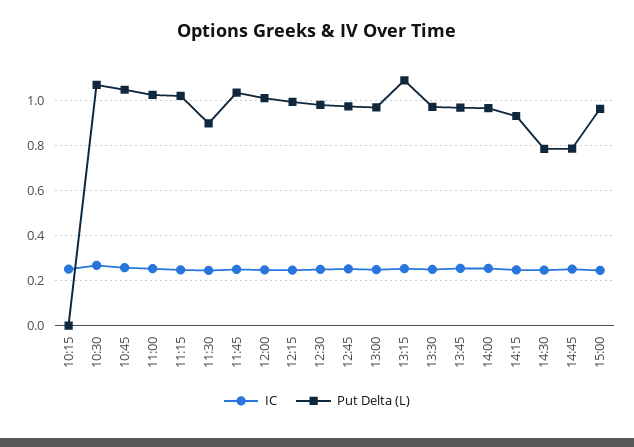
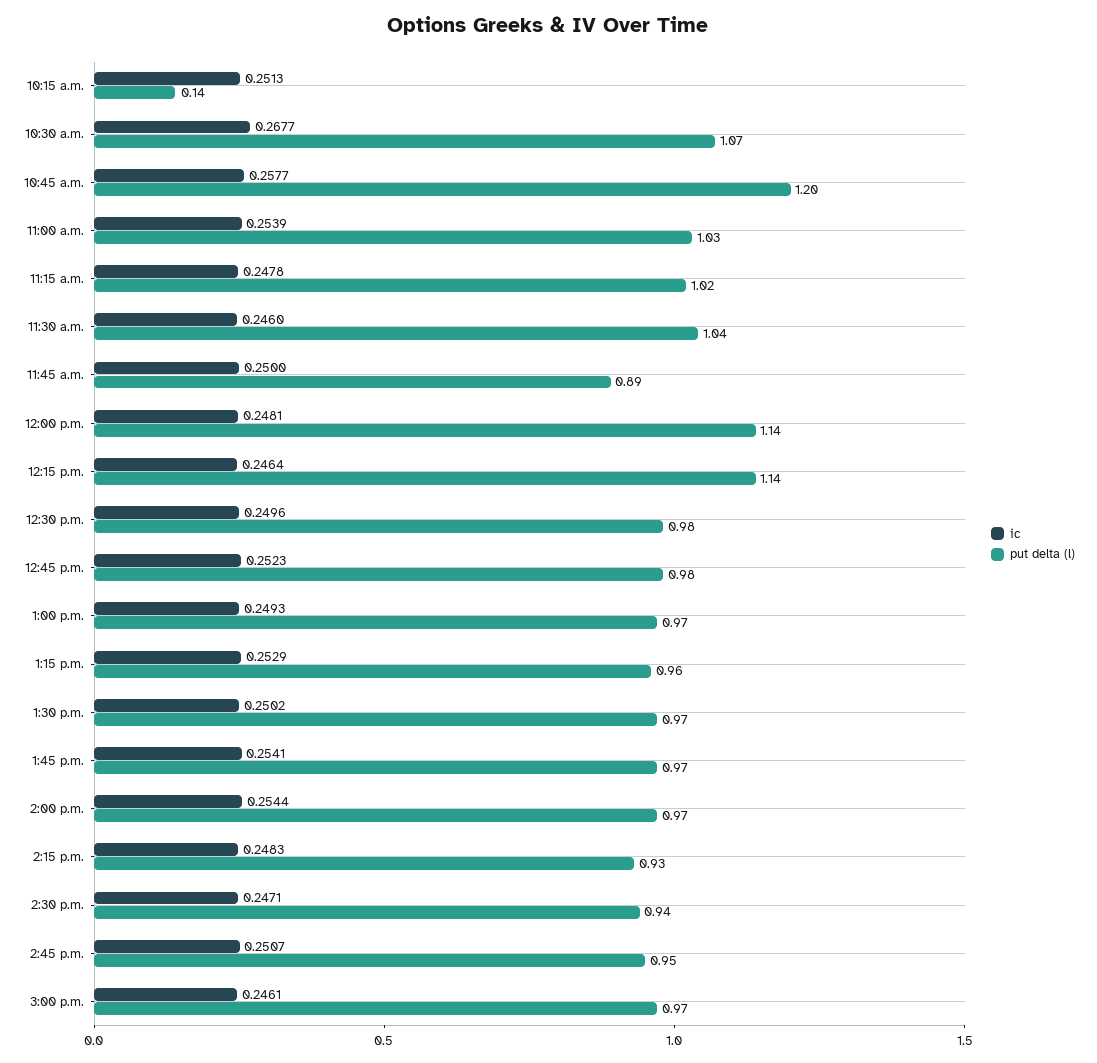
Put Delta (L), 10:15: 0 -> 0.14
Put Delta (L), 10:45: 1.05 -> 1.2
Put Delta (L), 11:30: 0.9 -> 1.04
Put Delta (L), 11:45: 1.05 -> 0.89
Put Delta (L), 12:00: 1 -> 1.14
Put Delta (L), 12:15: 1 -> 1.14
Put Delta (L), 13:15: 1.1 -> 0.96
Put Delta (L), 14:30: 0.8 -> 0.94
Put Delta (L), 14:45: 0.8 -> 0.95

